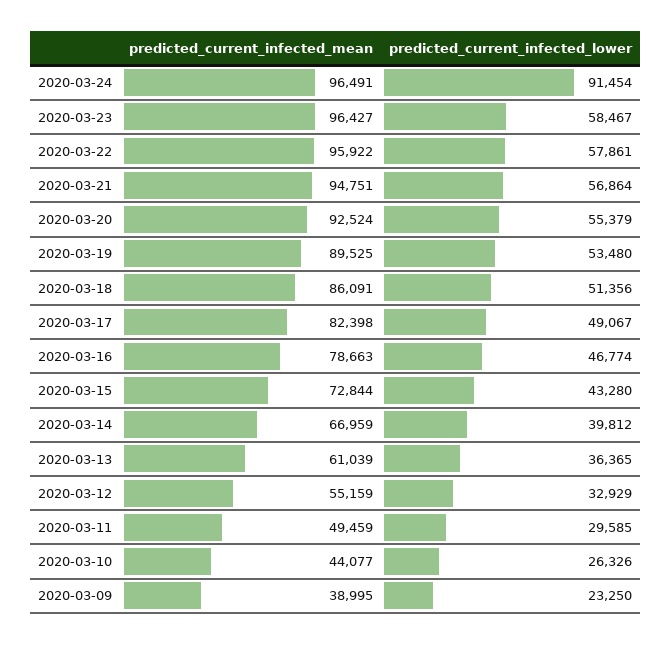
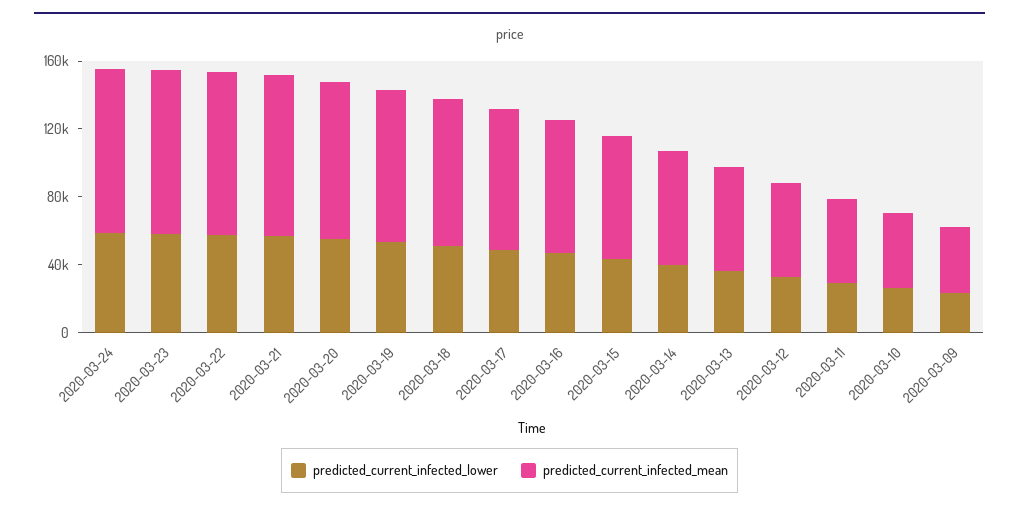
predicted_current_infected_lower, 2020-03-24: 91454 -> 60000

